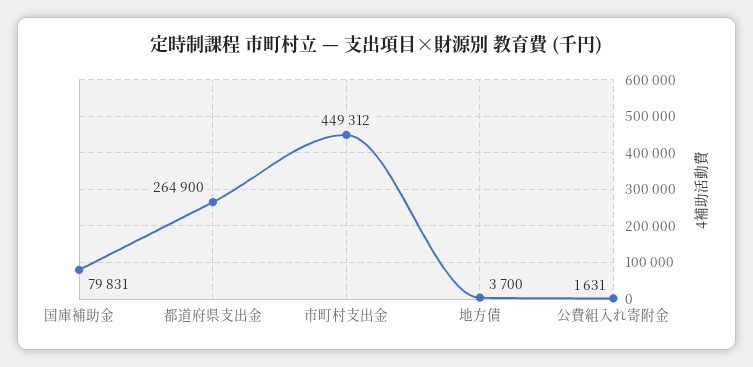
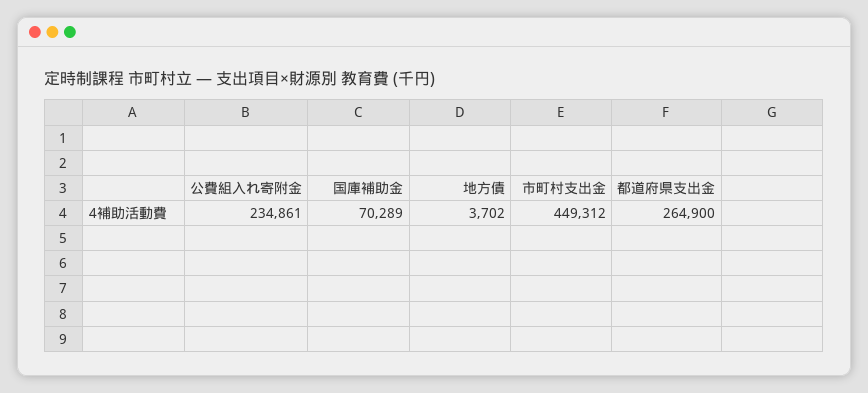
国庫補助金: 79831 -> 70289
地方債: 3700 -> 3702
公費組入れ寄附金: 1631 -> 234861

